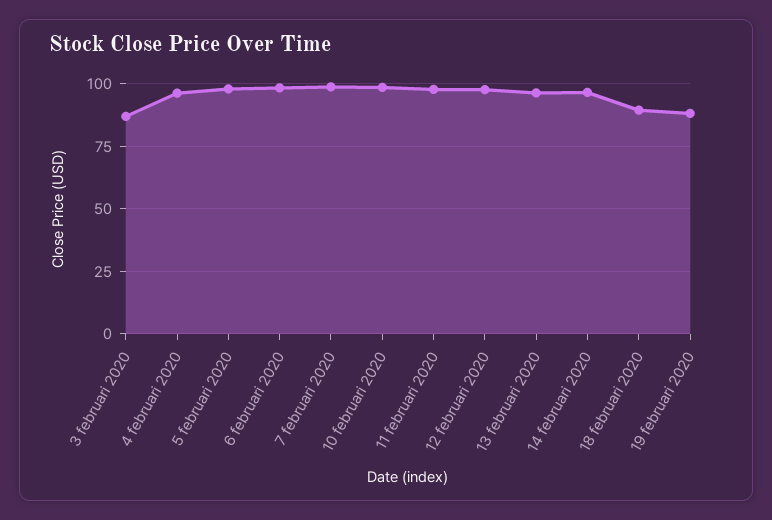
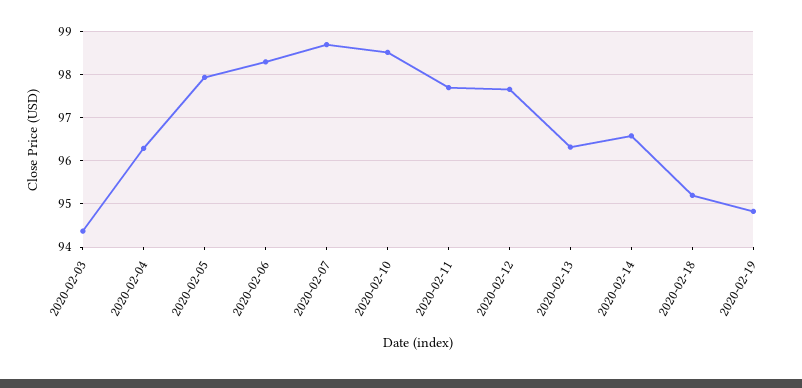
3 februari 2020: 87.5 -> 94.4
18 februari 2020: 90 -> 95.2
19 februari 2020: 87.5 -> 94.8

